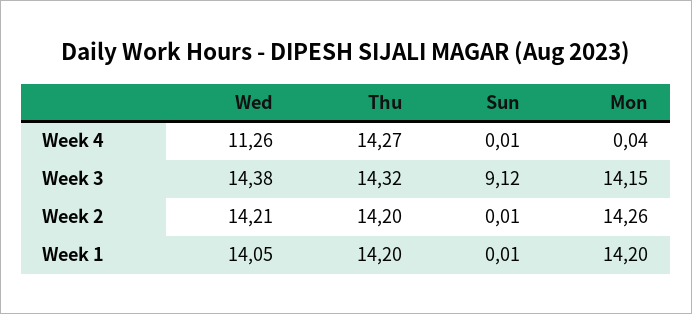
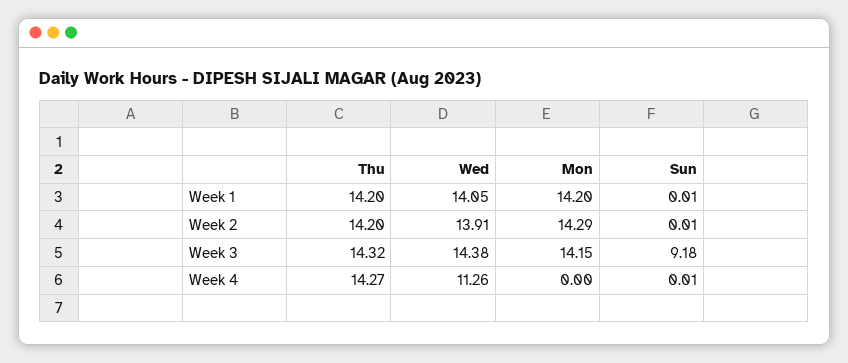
Mon, Week 4: 0.04 -> 0
Sun, Week 3: 9.12 -> 9.18
Wed, Week 2: 14.21 -> 13.91
Mon, Week 2: 14.26 -> 14.29

